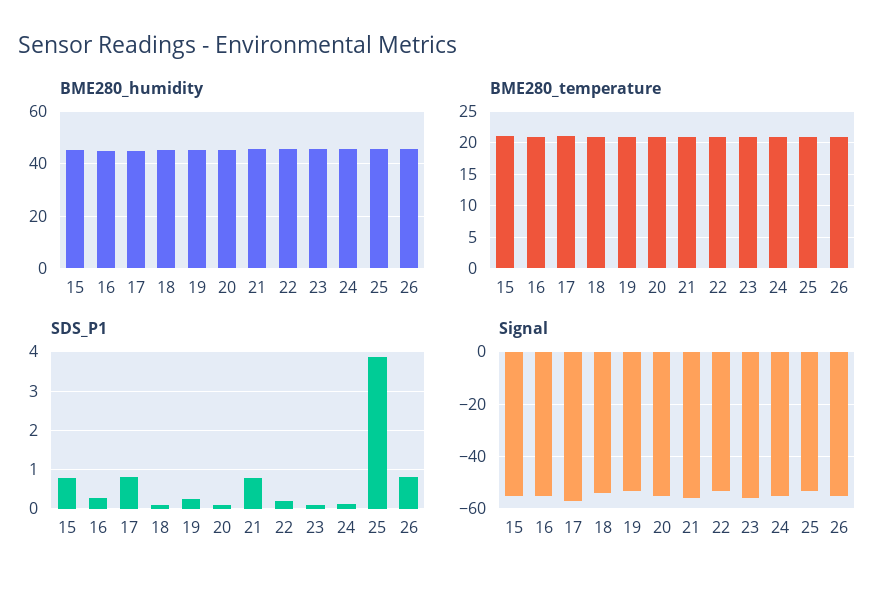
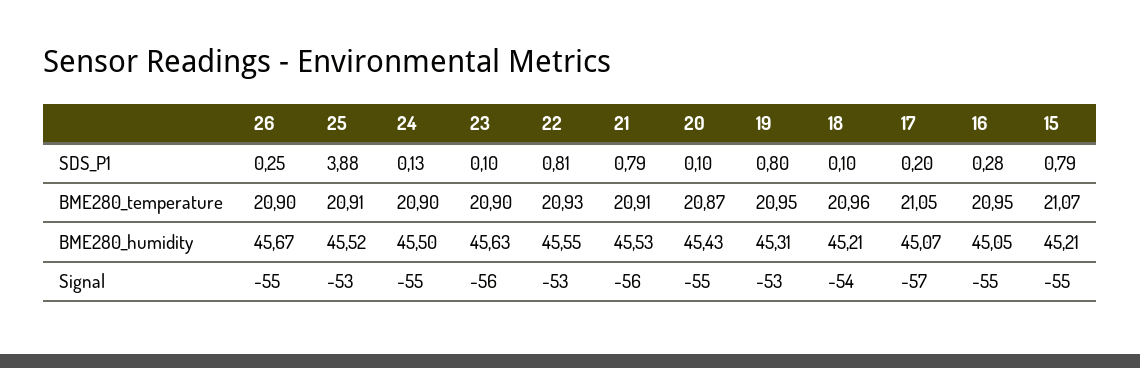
SDS_P1, 17: 0.8 -> 0.2
SDS_P1, 19: 0.2 -> 0.8
SDS_P1, 22: 0.2 -> 0.81
SDS_P1, 26: 0.8 -> 0.25

